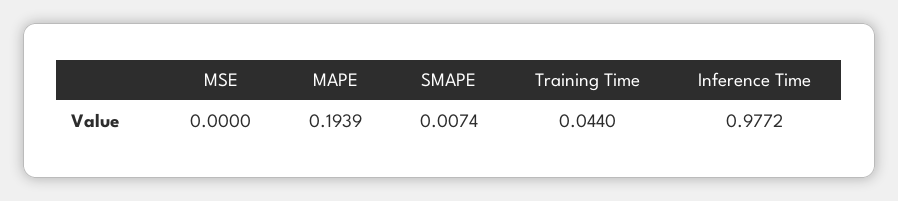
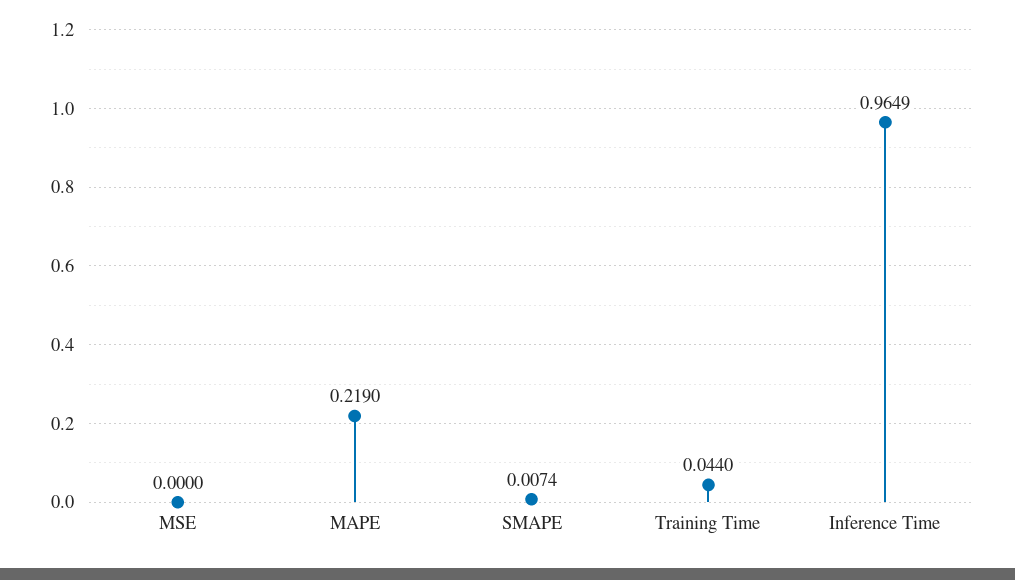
MAPE: 0.1939 -> 0.219
Inference Time: 0.9772 -> 0.9649

